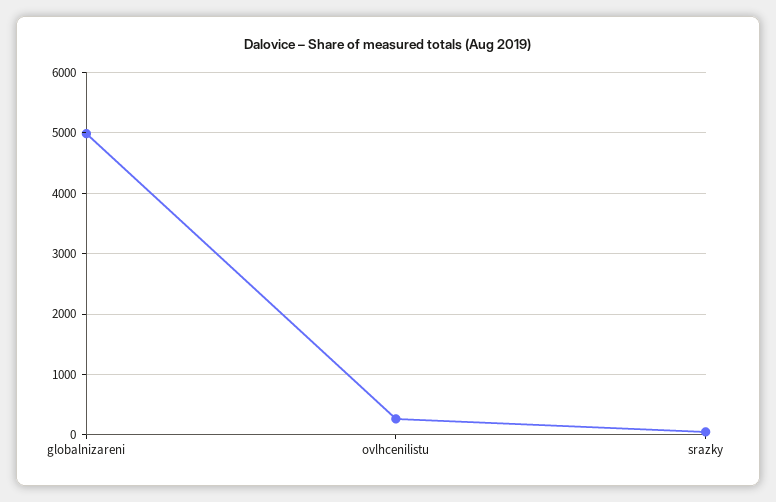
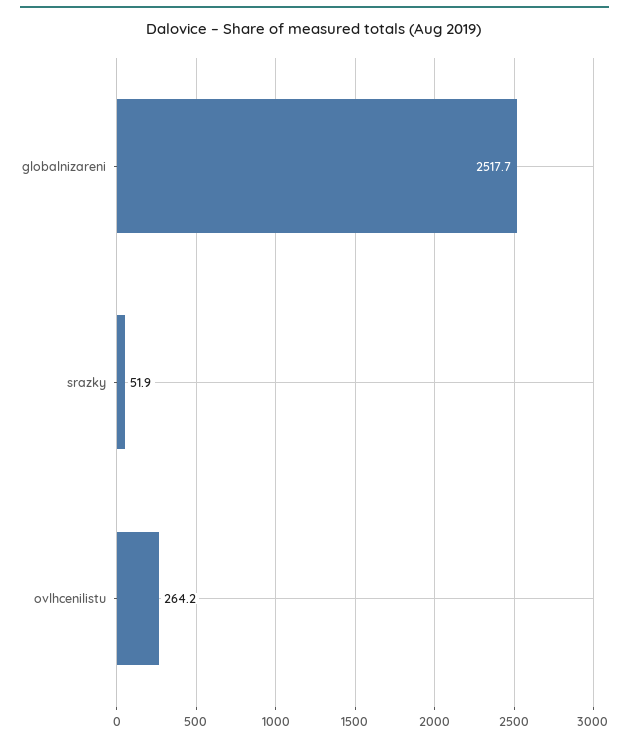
globalnizareni: 5000 -> 2517.7

